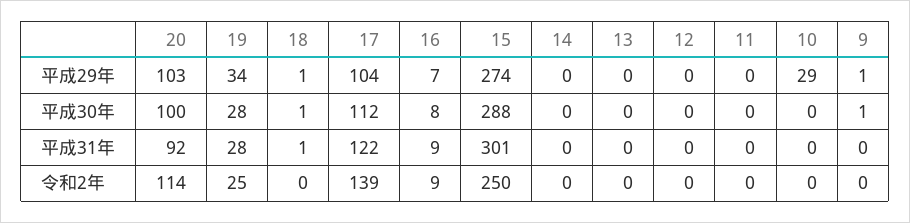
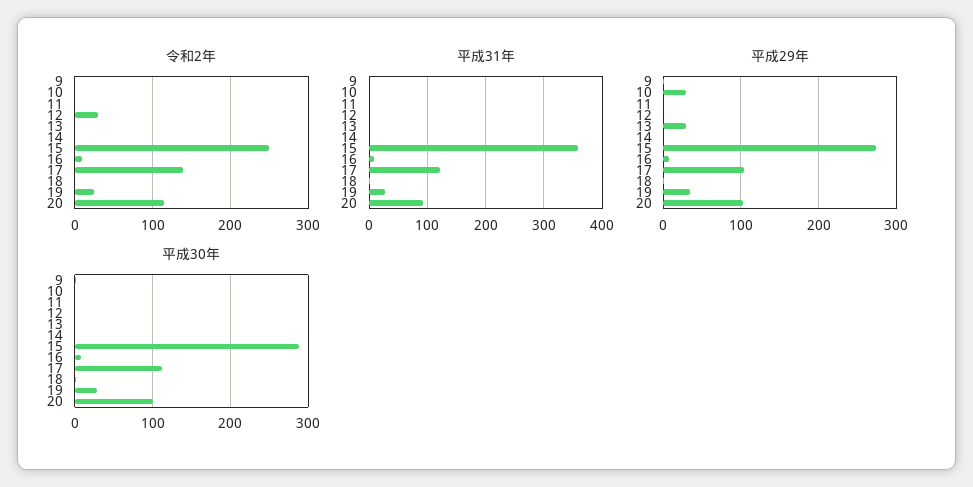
平成29年, 13: 0 -> 30
平成31年, 15: 301 -> 360
令和2年, 12: 0 -> 30

